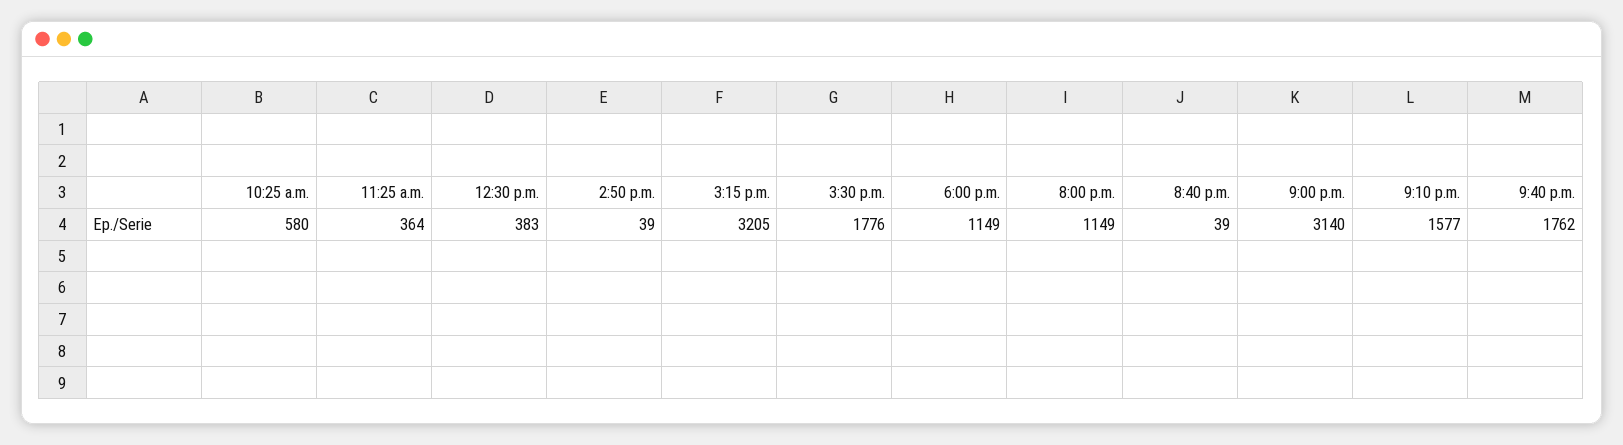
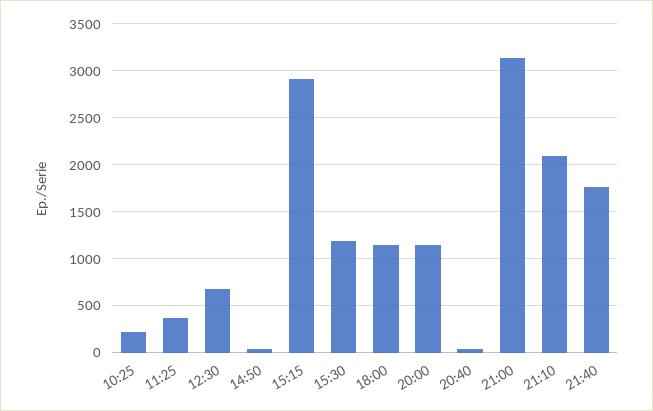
10:25 a.m.: 580 -> 200
12:30 p.m.: 383 -> 700
3:15 p.m.: 3205 -> 2900
3:30 p.m.: 1776 -> 1200
9:10 p.m.: 1577 -> 2100

